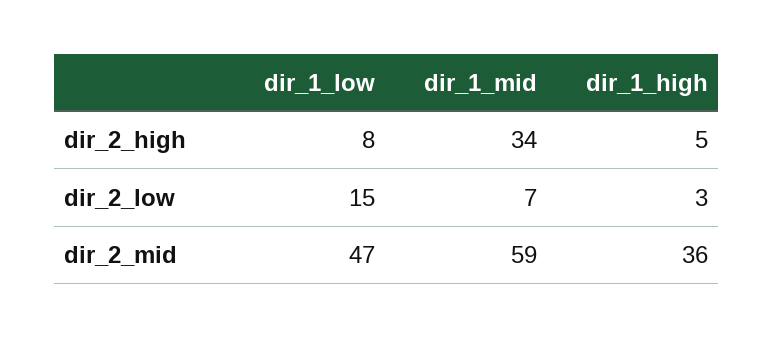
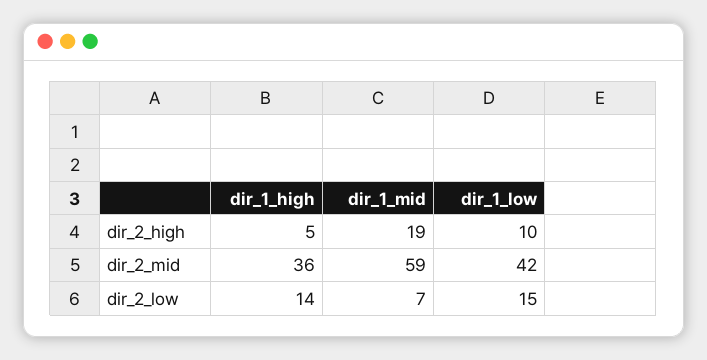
dir_1_low, dir_2_high: 8 -> 10
dir_1_mid, dir_2_high: 34 -> 19
dir_1_high, dir_2_low: 3 -> 14
dir_1_low, dir_2_mid: 47 -> 42

